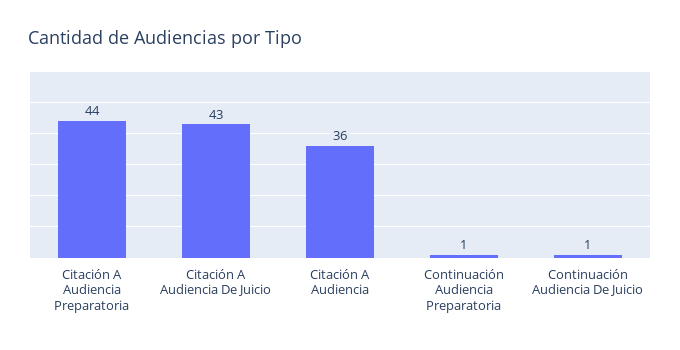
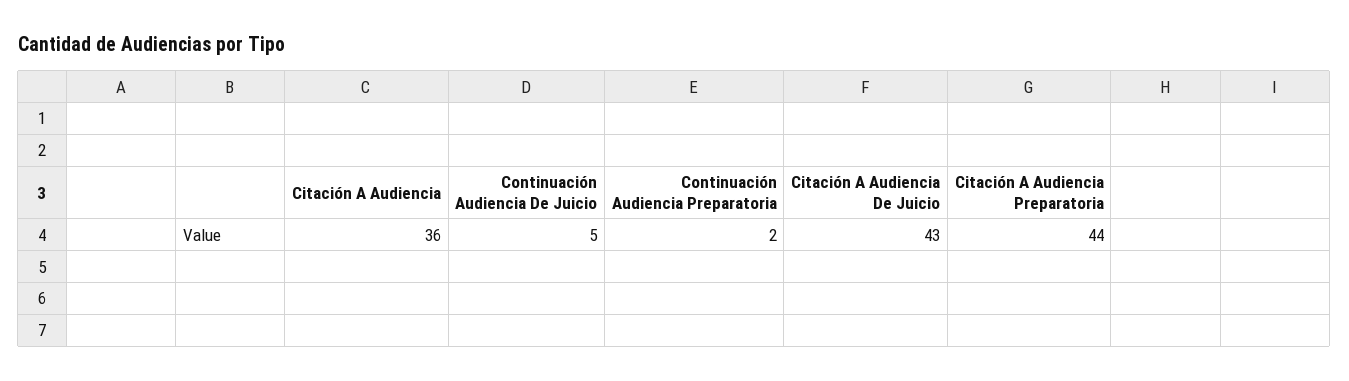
Continuación Audiencia Preparatoria: 1 -> 2
Continuación Audiencia De Juicio: 1 -> 5

